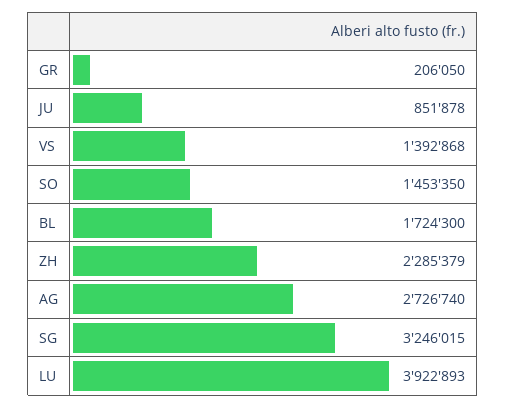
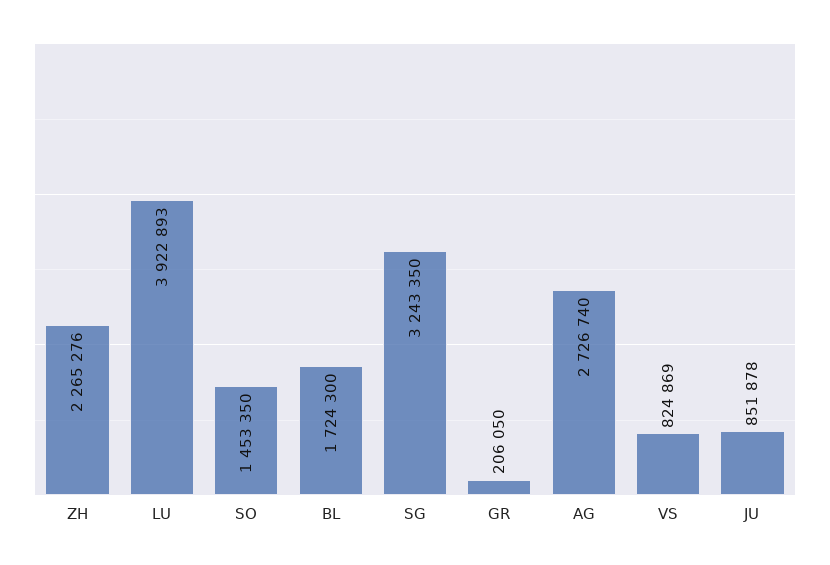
VS: 1392868 -> 824869
ZH: 2285379 -> 2265276
SG: 3246015 -> 3243350

